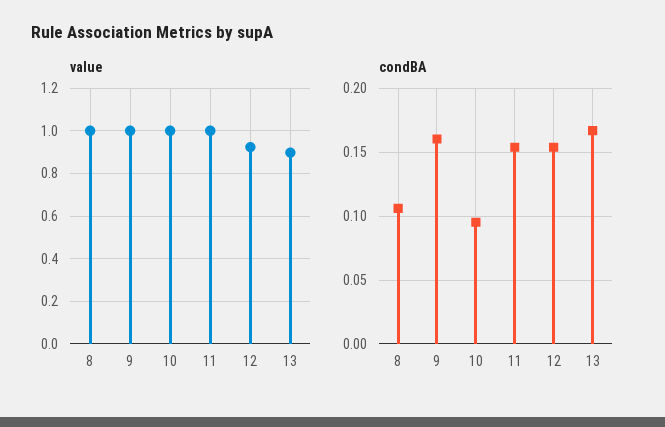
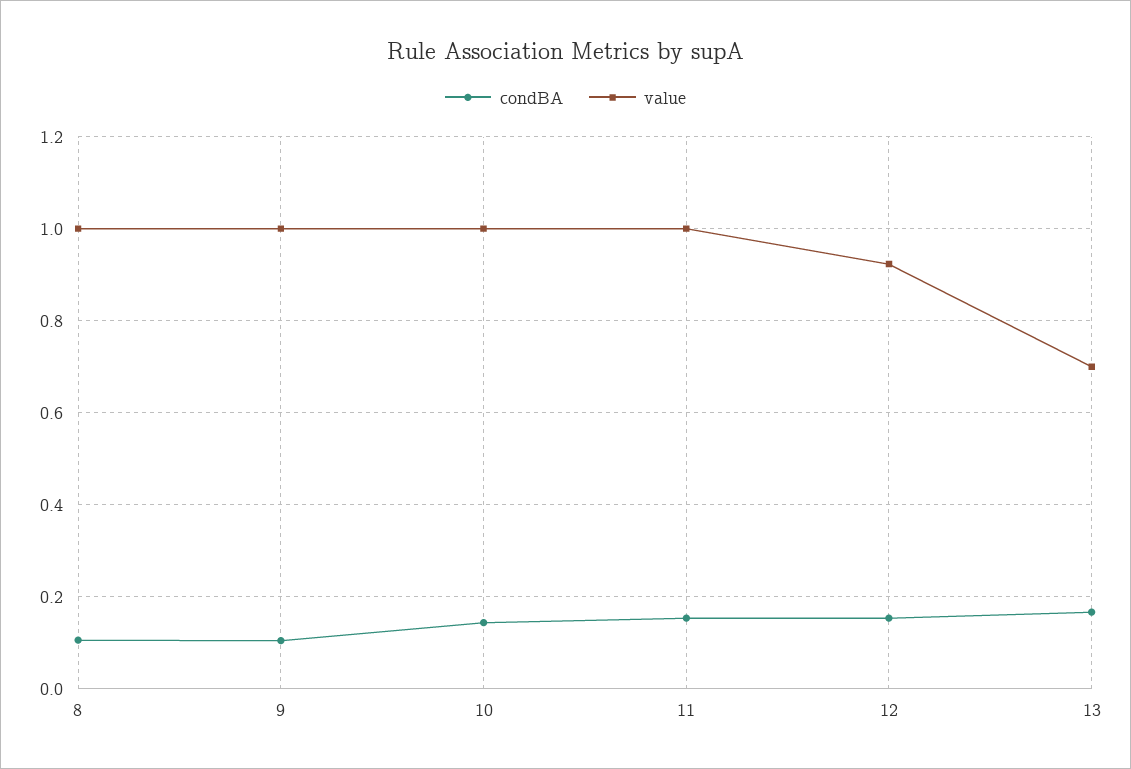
value, 13: 0.9 -> 0.7
condBA, 9: 0.16 -> 0.1
condBA, 10: 0.095 -> 0.14

